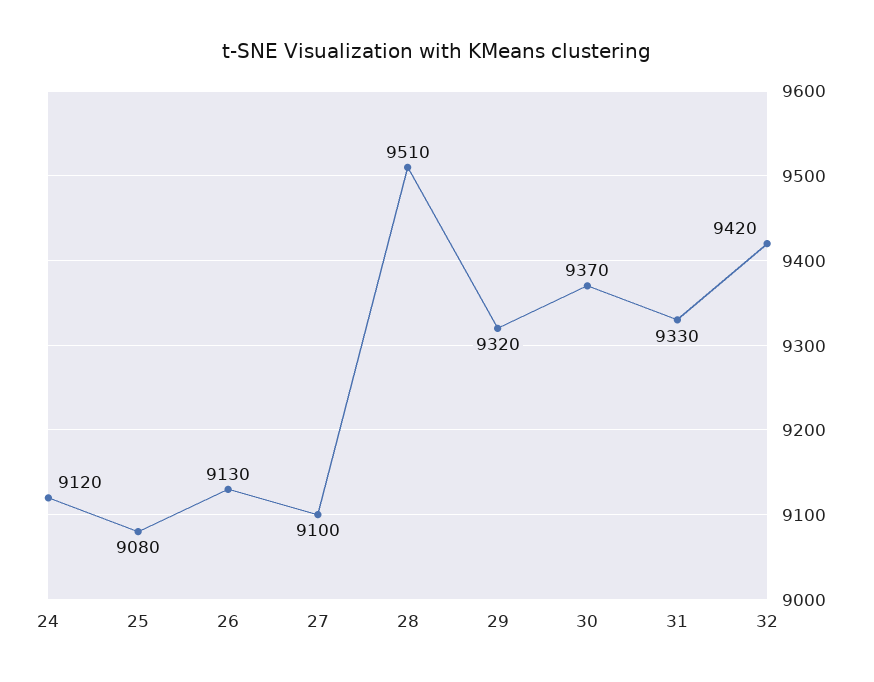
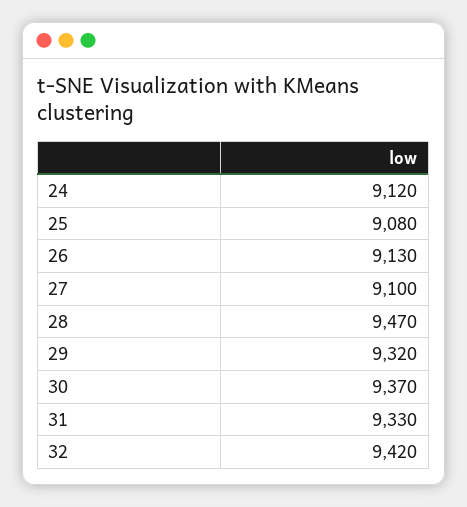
28: 9510 -> 9470

